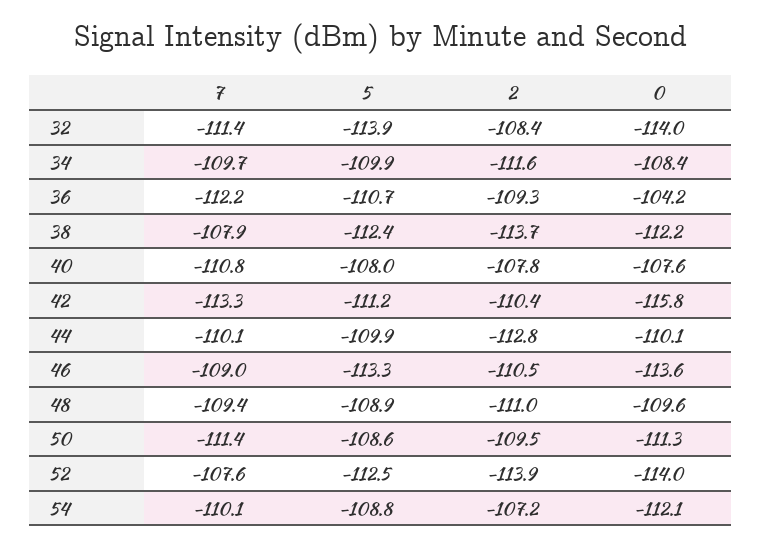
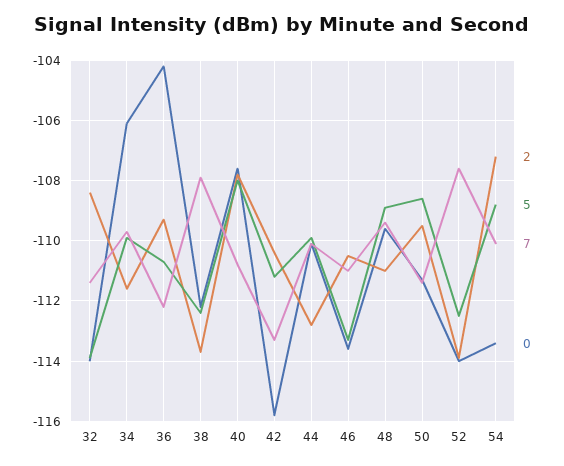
0, 34: -108.4 -> -106
7, 46: -109 -> -111
0, 54: -112.1 -> -113.5

